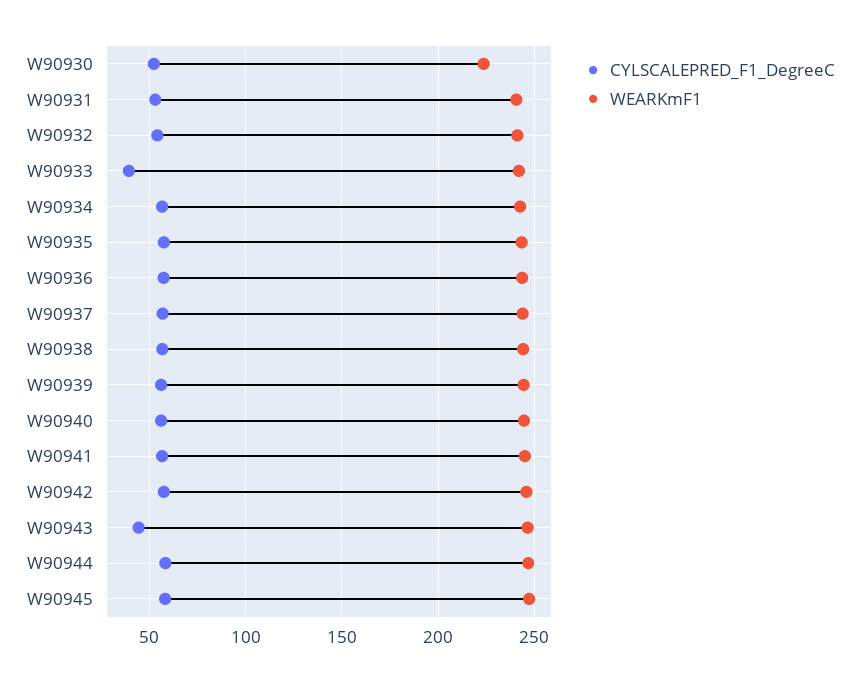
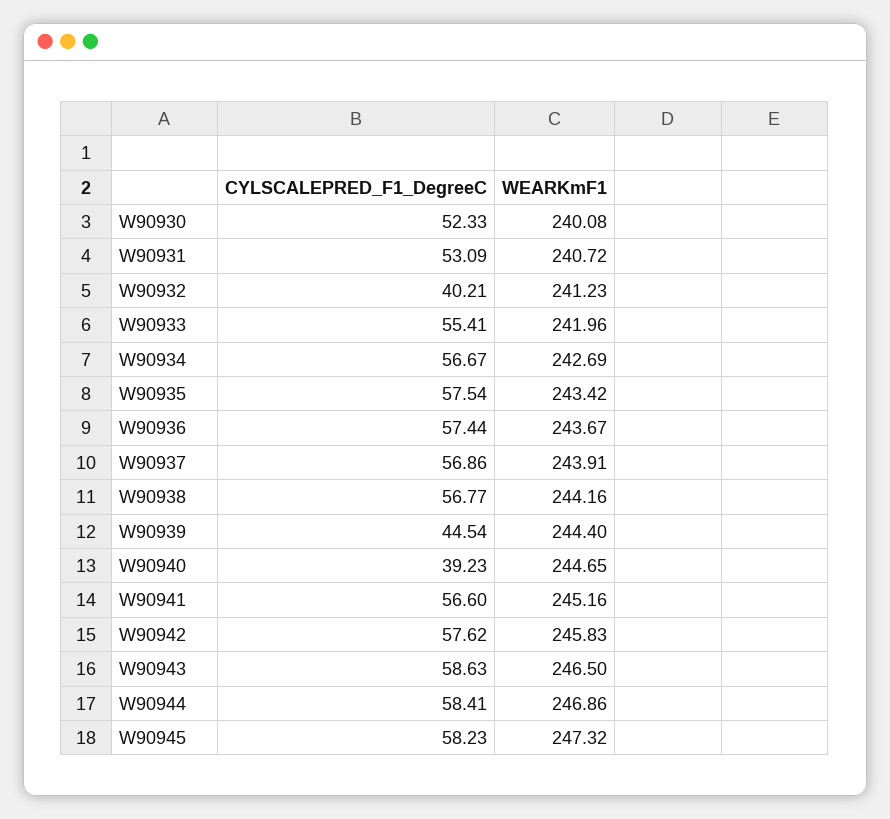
WEARKmF1, W90930: 225 -> 240.08
CYLSCALEPRED_F1_DegreeC, W90932: 55 -> 40.21
CYLSCALEPRED_F1_DegreeC, W90933: 40 -> 55.41
CYLSCALEPRED_F1_DegreeC, W90939: 55 -> 44.54
CYLSCALEPRED_F1_DegreeC, W90940: 55 -> 39.23
CYLSCALEPRED_F1_DegreeC, W90943: 45 -> 58.63

